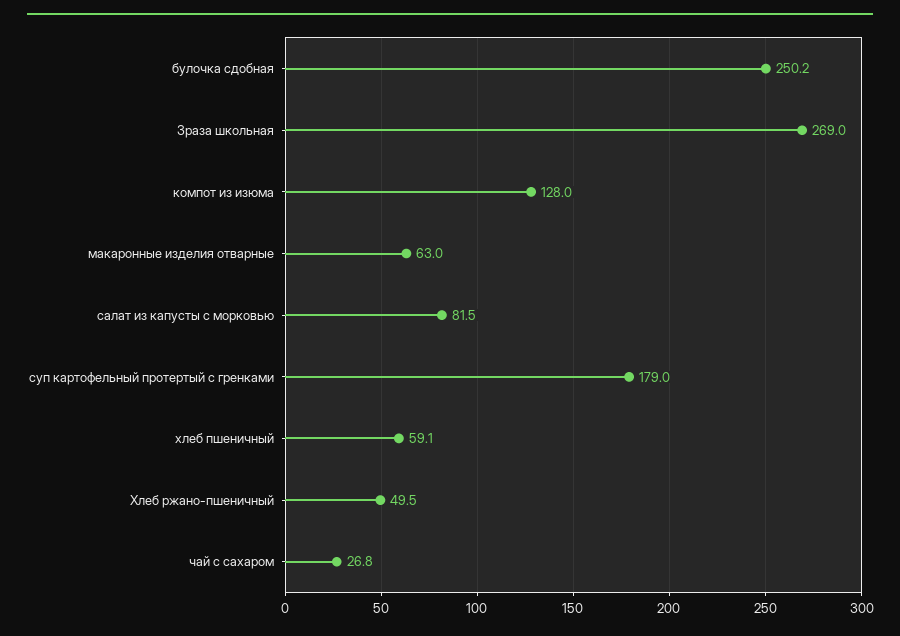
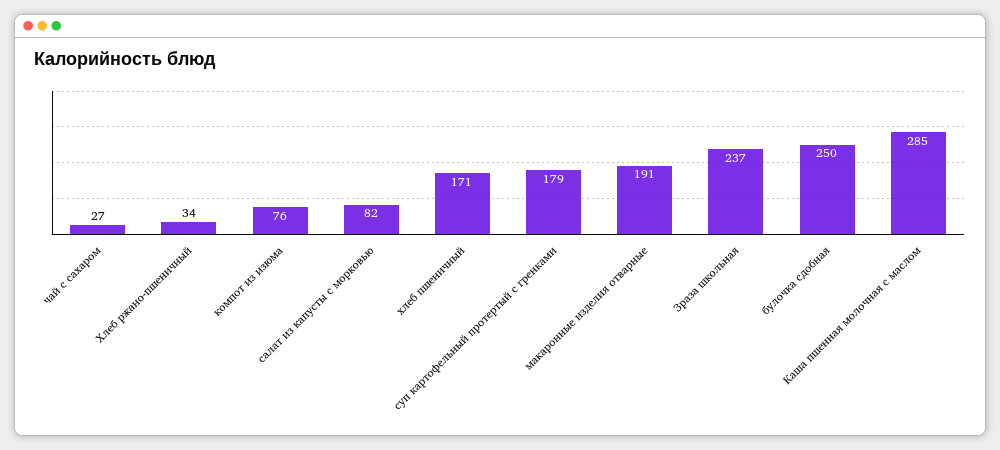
Зраза школьная: 269 -> 237
компот из изюма: 128 -> 76
макаронные изделия отварные: 63 -> 191
хлеб пшеничный: 59.1 -> 171
Хлеб ржано-пшеничный: 49.5 -> 34
Каша пшенная молочная с маслом: none -> 285

